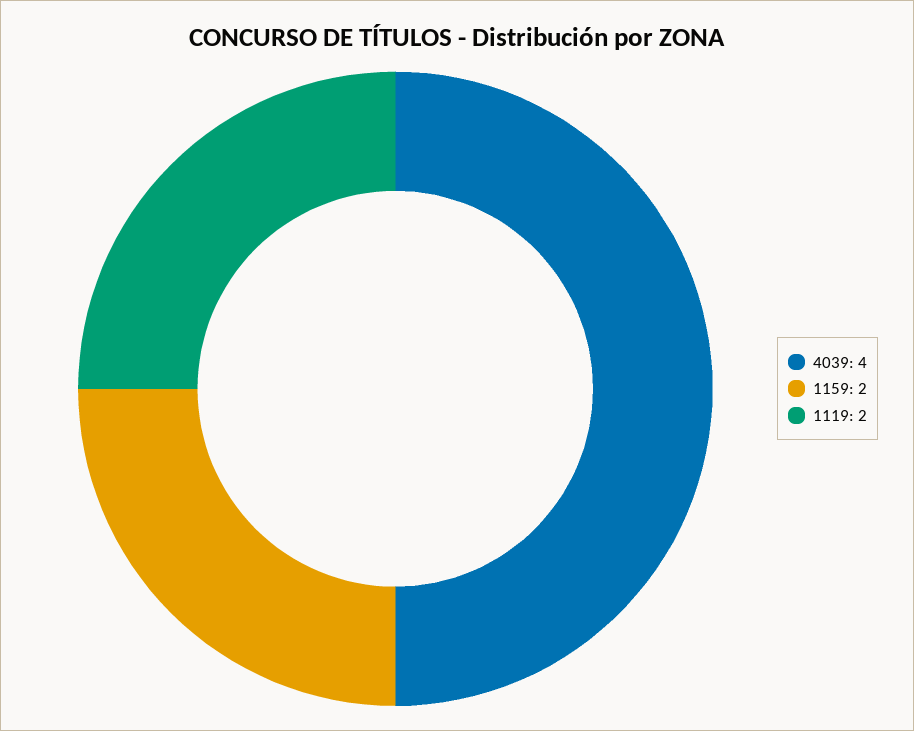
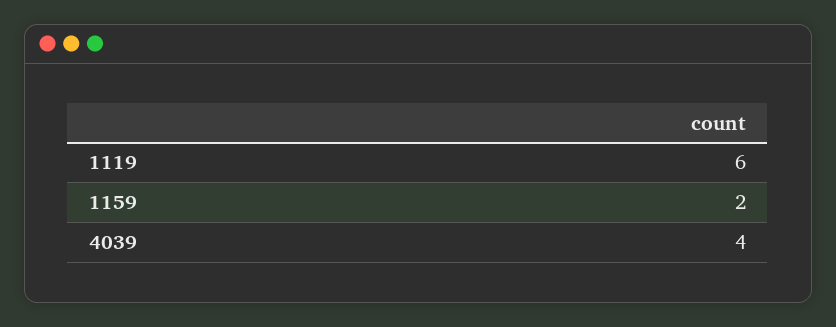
1119: 2 -> 6

